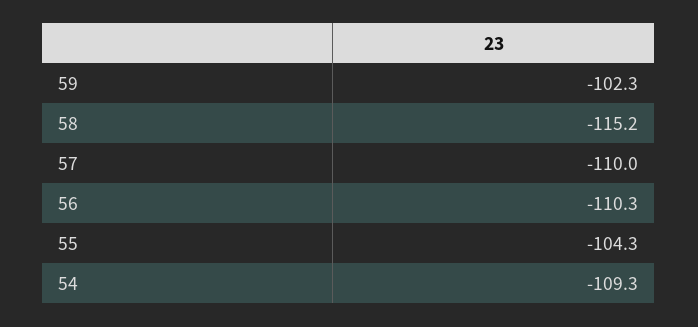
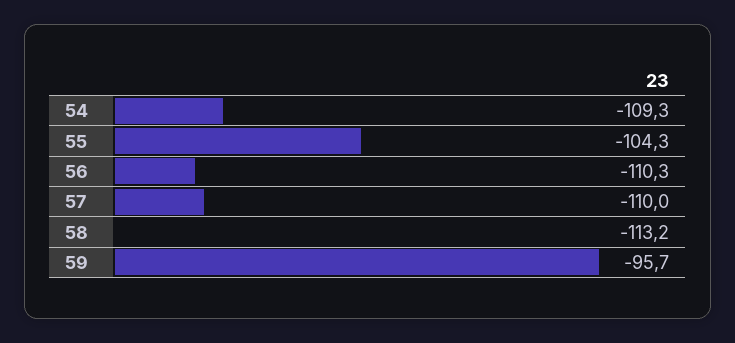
59: -102.3 -> -95.7
58: -115.2 -> -113.2

